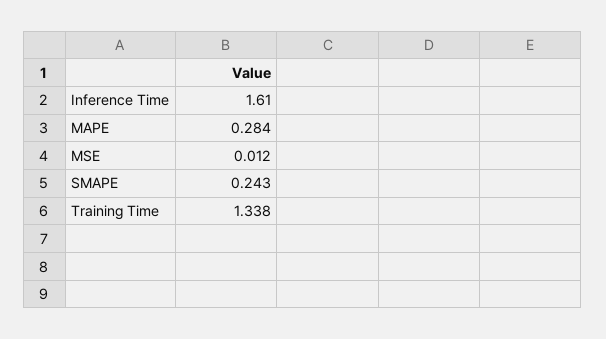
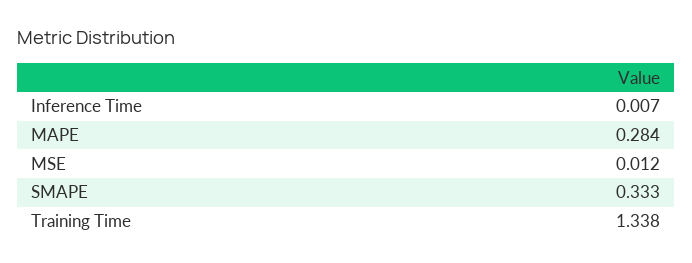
Inference Time: 1.61 -> 0.007
SMAPE: 0.243 -> 0.333

